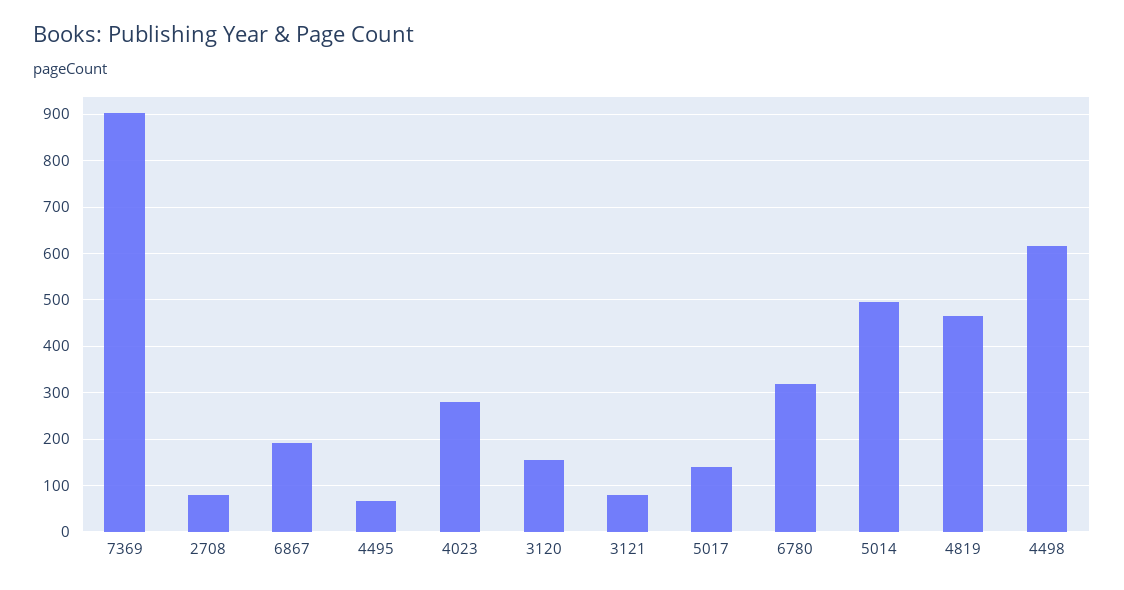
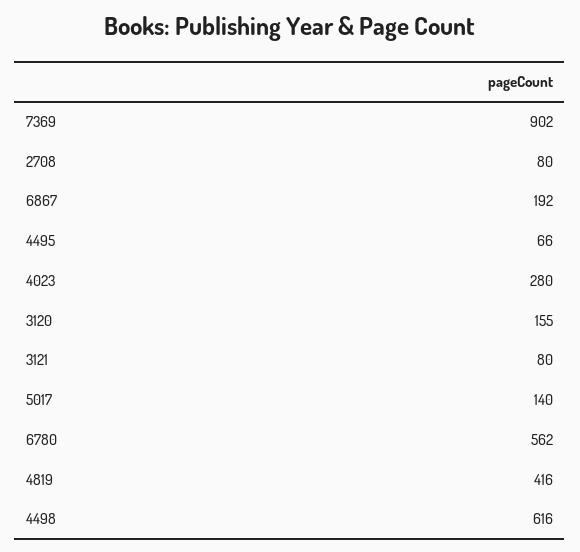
6780: 320 -> 562
5014: 500 -> none
4819: 460 -> 416

